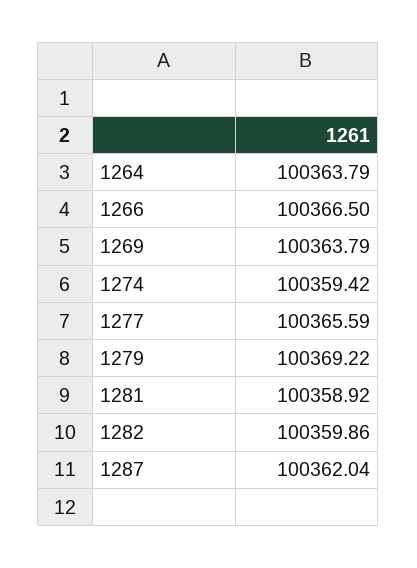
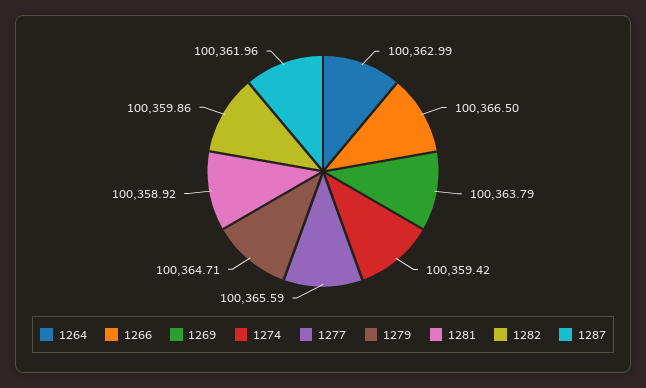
1264: 100363.79 -> 100362.99
1279: 100369.22 -> 100364.71
1287: 100362.04 -> 100361.96

